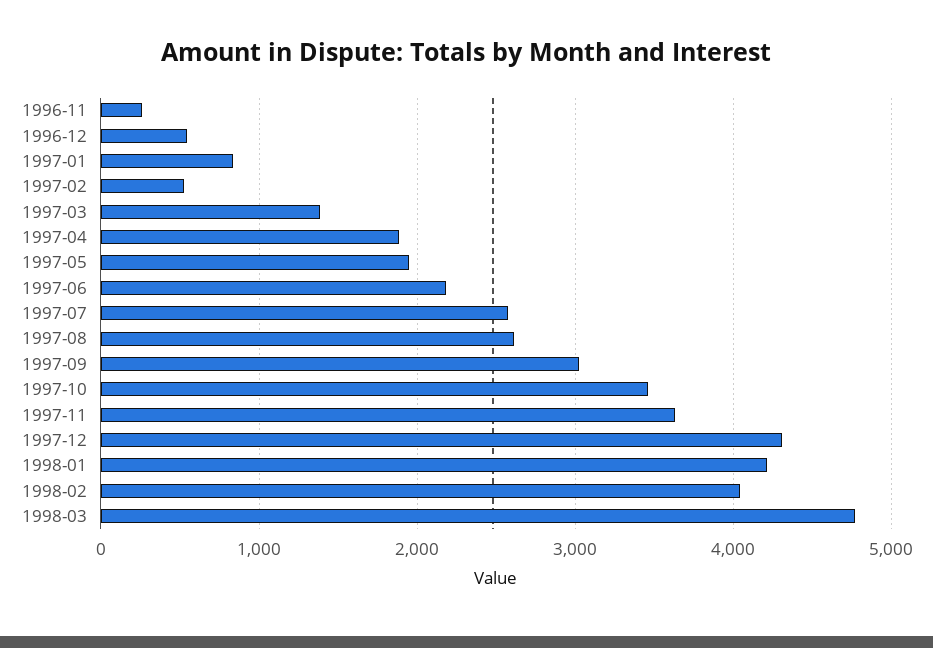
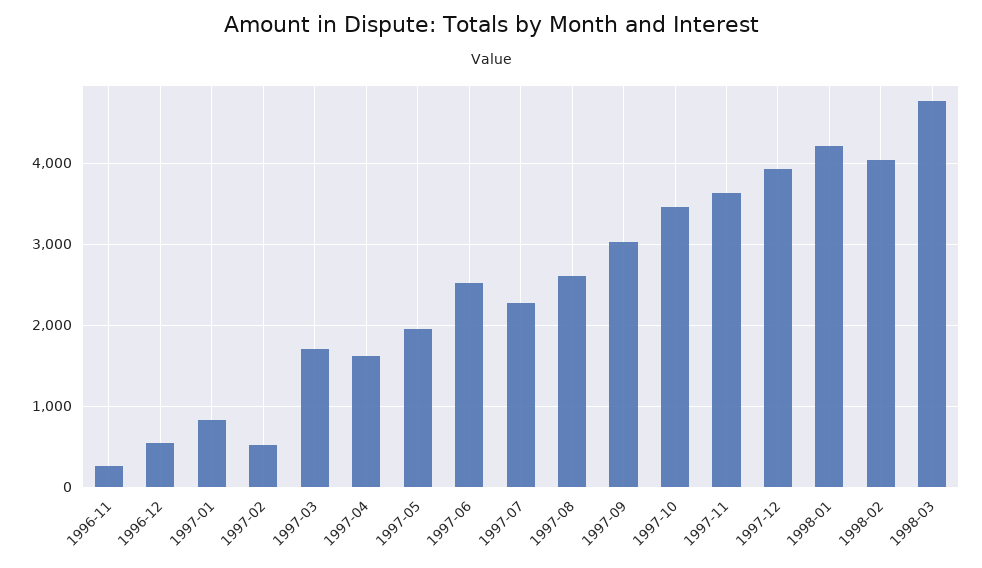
1997-03: 1400 -> 1700
1997-04: 1900 -> 1600
1997-06: 2200 -> 2500
1997-07: 2600 -> 2300
1997-12: 4300 -> 3900

